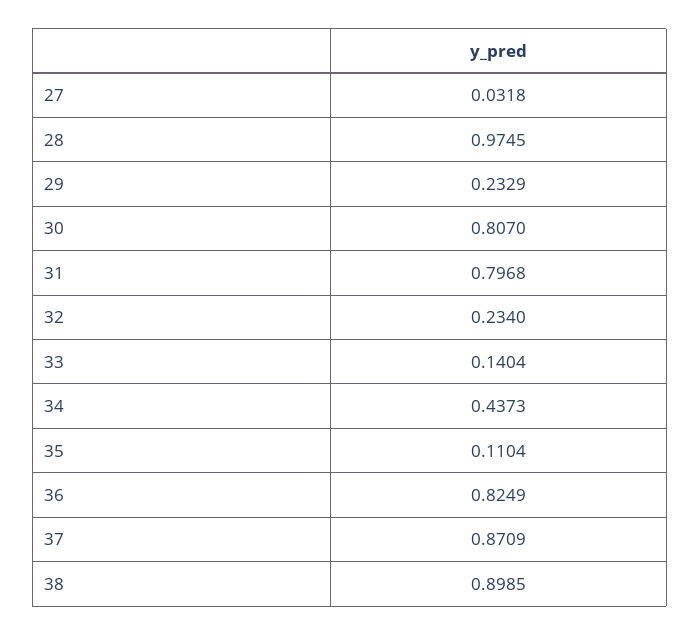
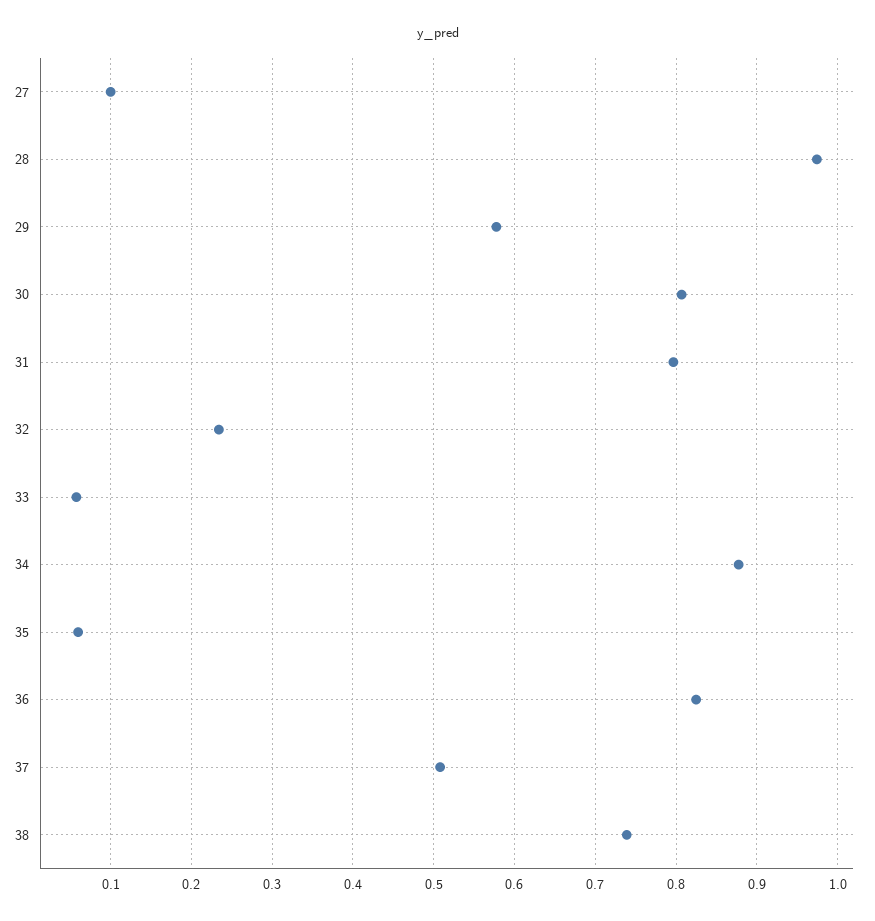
27: 0.0318 -> 0.1
29: 0.2329 -> 0.58
33: 0.1404 -> 0.06
34: 0.4373 -> 0.88
35: 0.1104 -> 0.06
37: 0.8709 -> 0.51
38: 0.8985 -> 0.74

